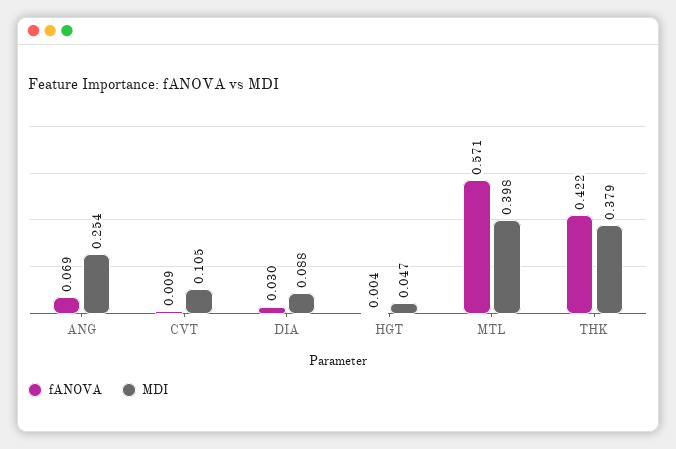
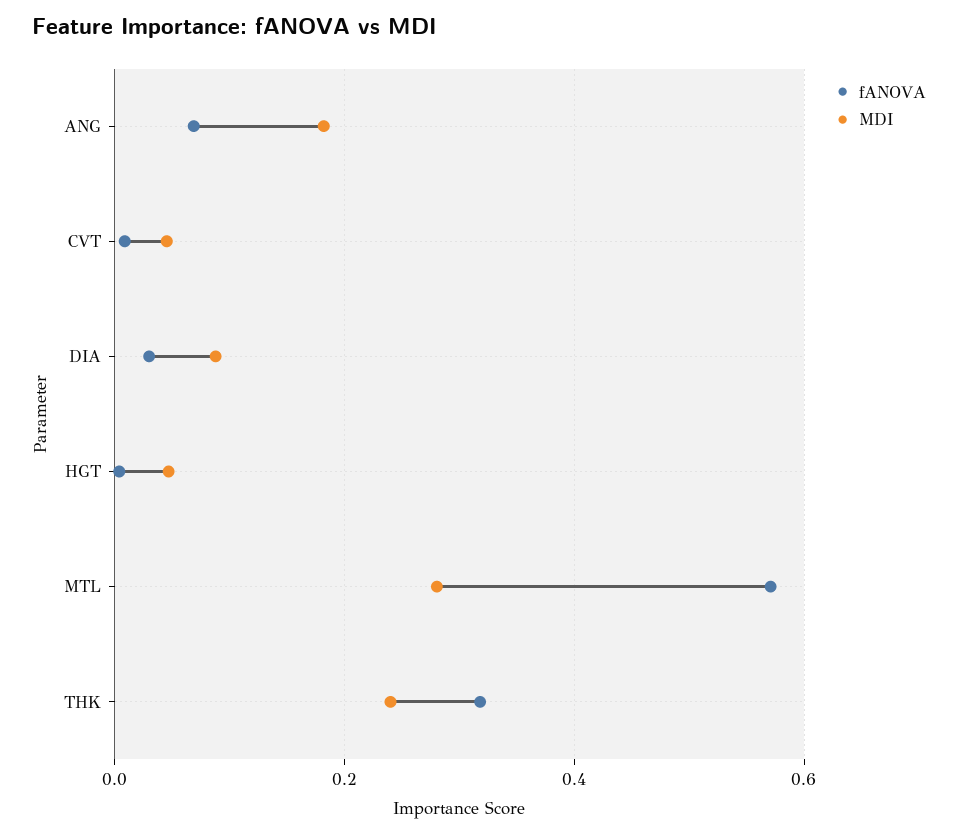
MDI, ANG: 0.254 -> 0.18
MDI, CVT: 0.105 -> 0.04
MDI, MTL: 0.398 -> 0.28
fANOVA, THK: 0.422 -> 0.32
MDI, THK: 0.379 -> 0.24

